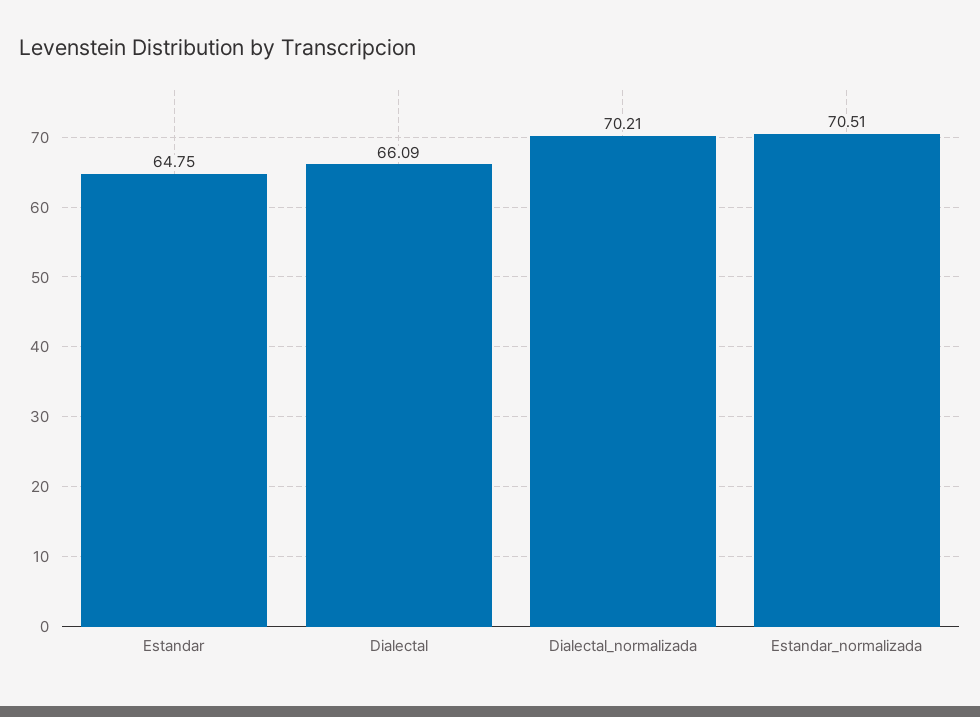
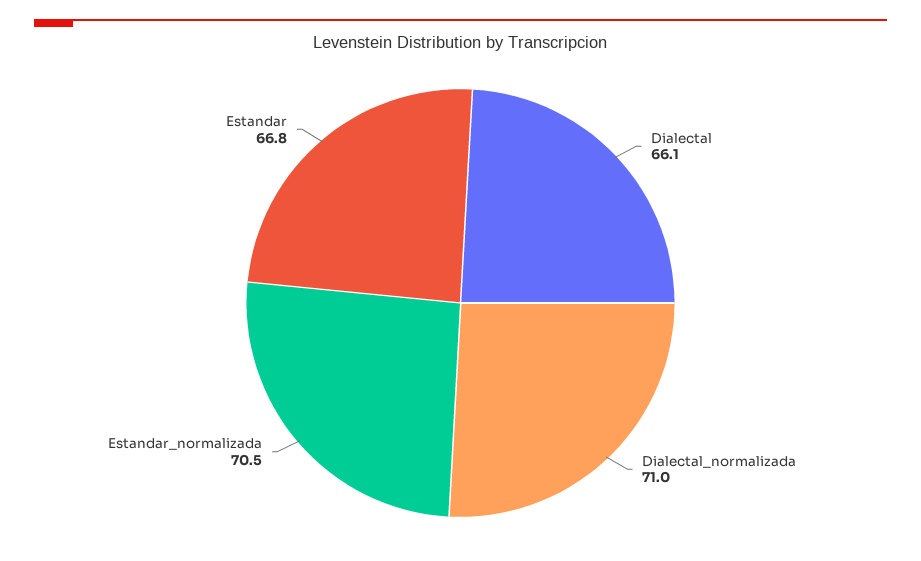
Estandar: 64.75 -> 66.8
Dialectal_normalizada: 70.21 -> 71

